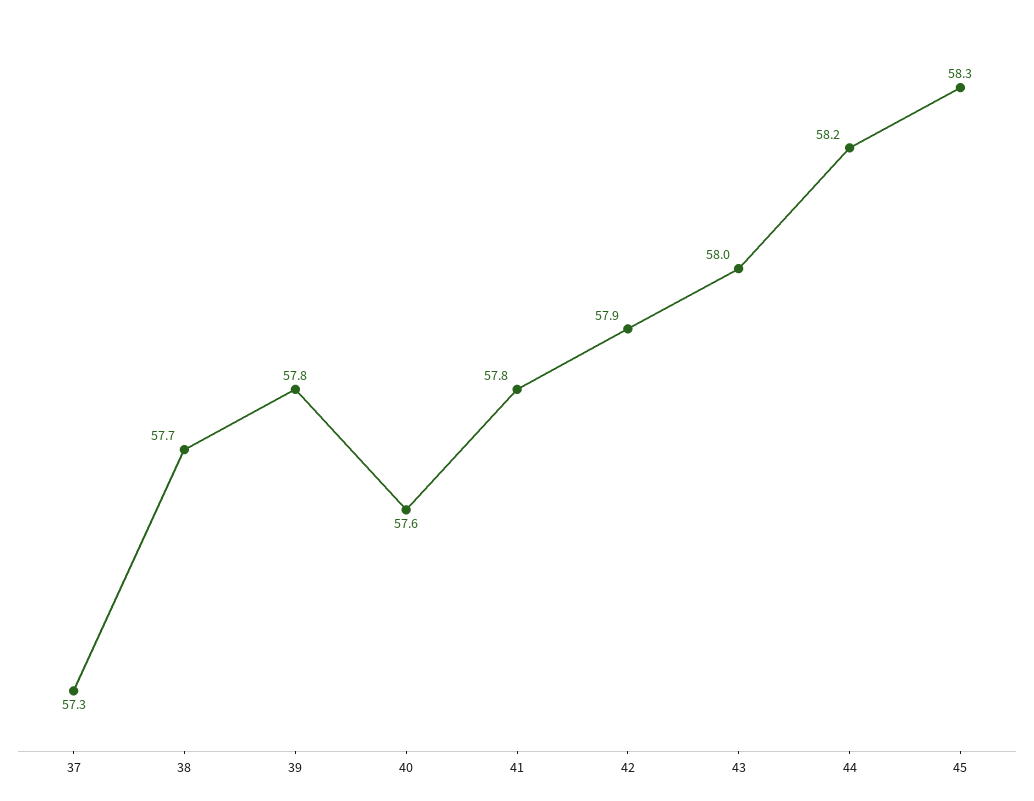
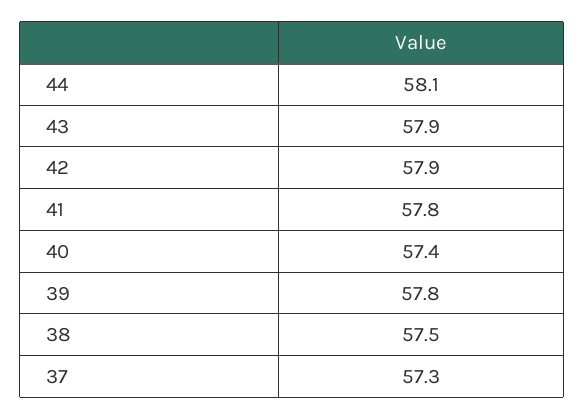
38: 57.7 -> 57.5
40: 57.6 -> 57.4
43: 58 -> 57.9
44: 58.2 -> 58.1
45: 58.3 -> none

